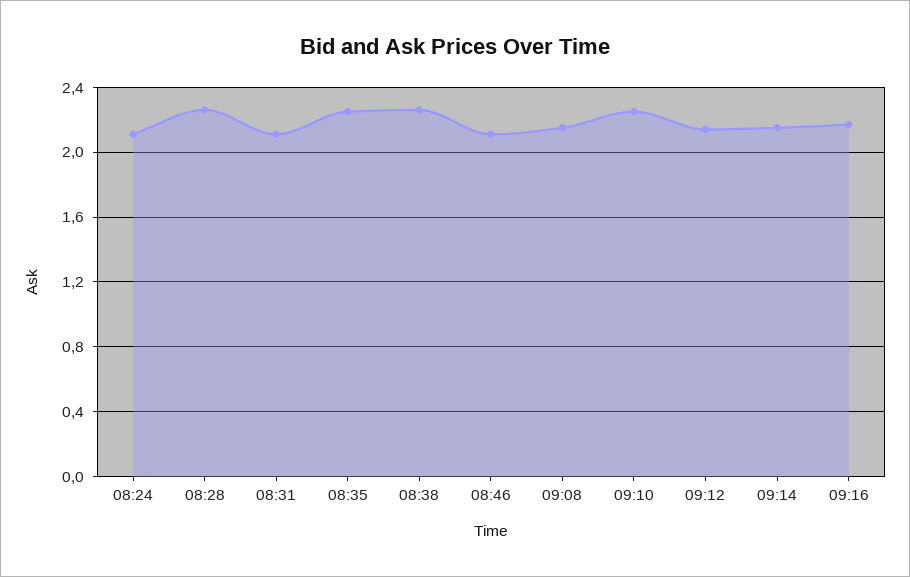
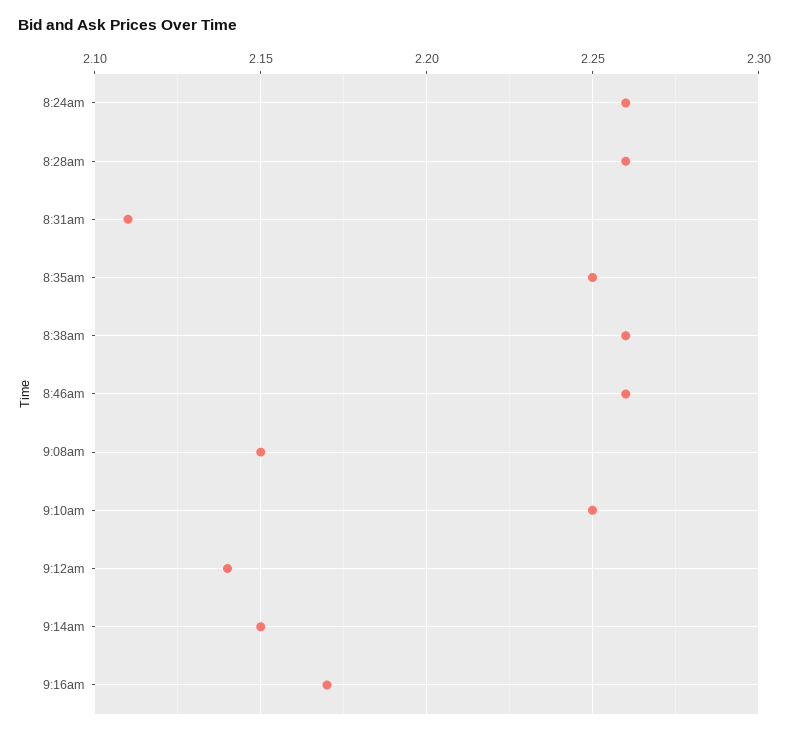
08:24: 2.1 -> 2.26
08:46: 2.1 -> 2.26

